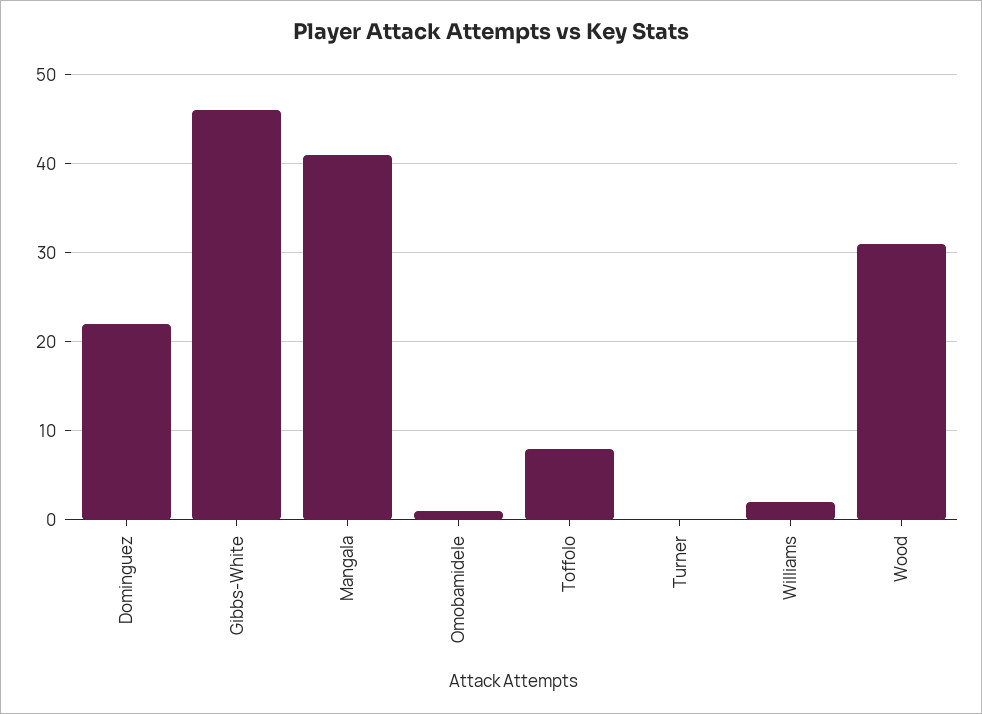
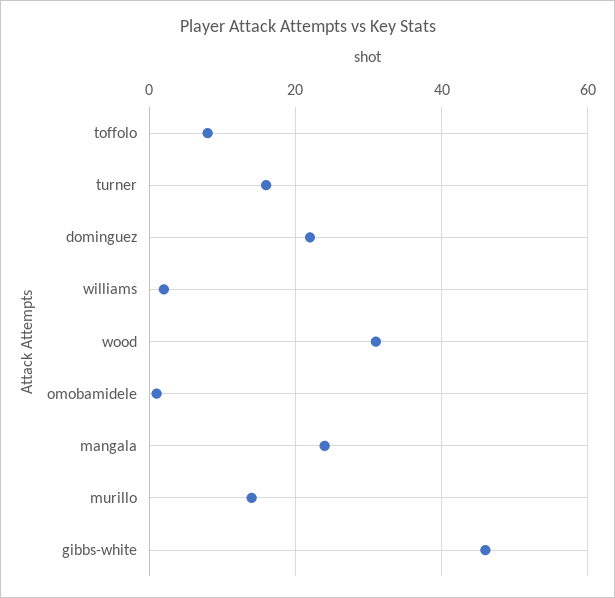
Mangala: 41 -> 25
Turner: 0 -> 15
murillo: none -> 15

